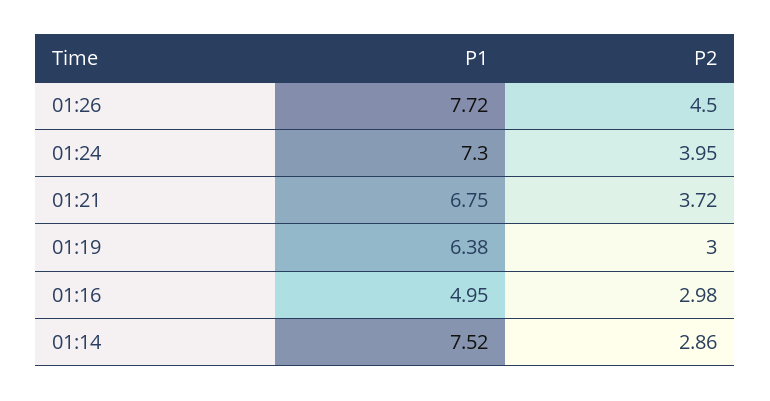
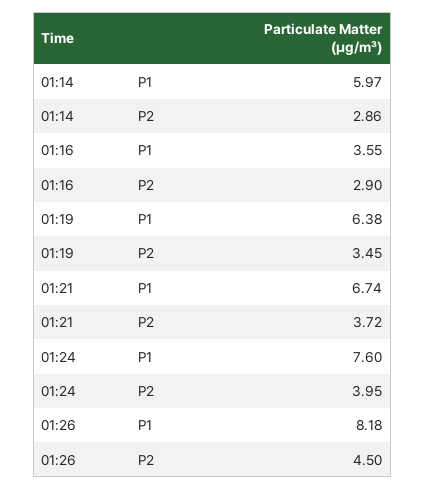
P1, 01:26: 7.72 -> 8.18
P1, 01:24: 7.3 -> 7.6
P1, 01:21: 6.75 -> 6.74
P2, 01:19: 3 -> 3.45
P1, 01:16: 4.95 -> 3.55
P2, 01:16: 2.98 -> 2.9
P1, 01:14: 7.52 -> 5.97

